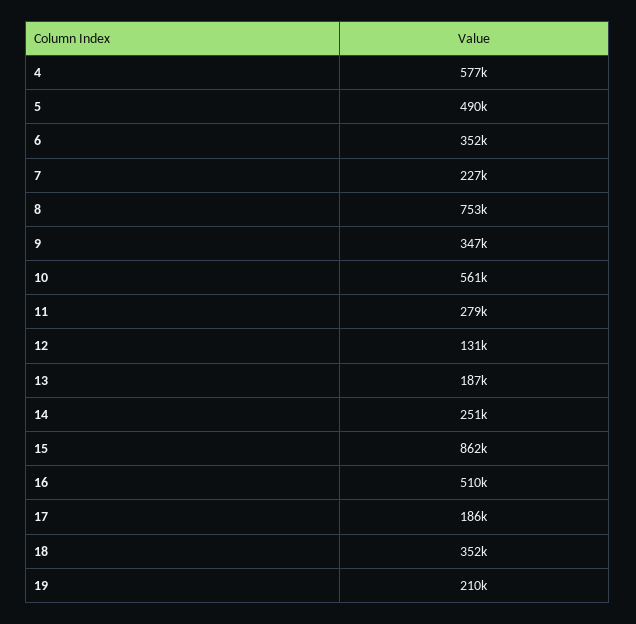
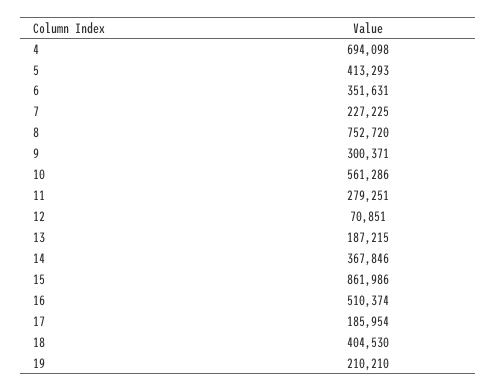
4: 577000 -> 694098
5: 490000 -> 413293
9: 347000 -> 300371
12: 131000 -> 70851
14: 251000 -> 367846
18: 352000 -> 404530

